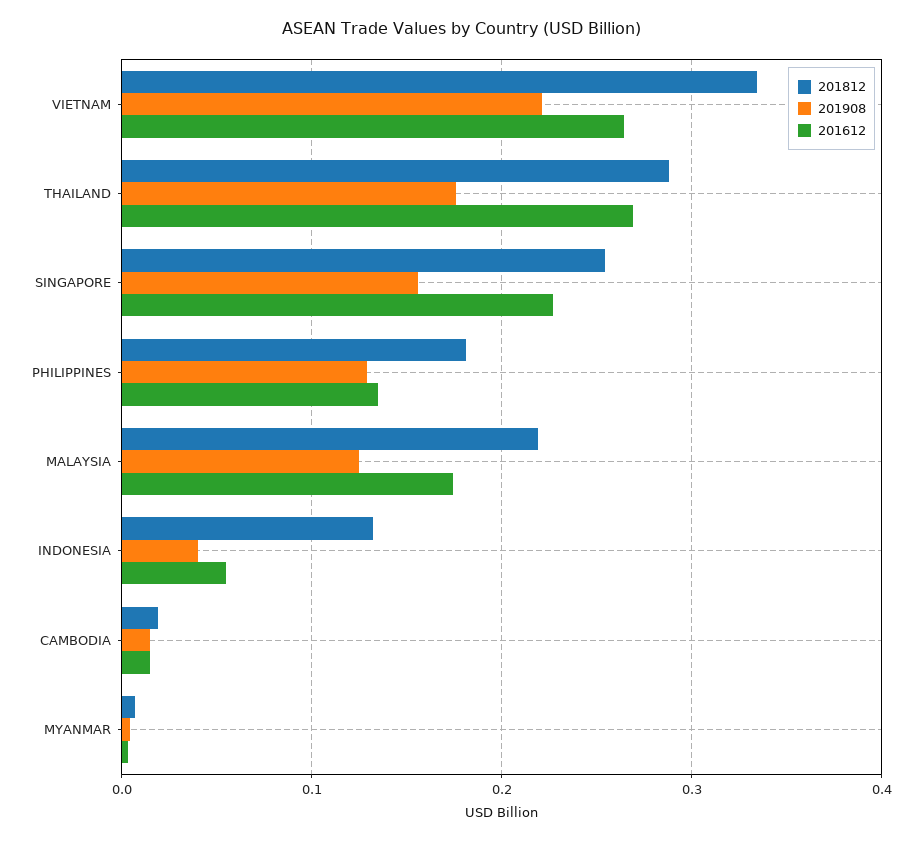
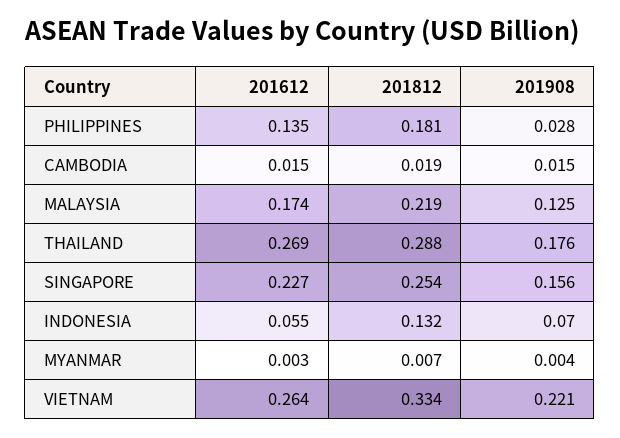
201908, PHILIPPINES: 0.13 -> 0.028
201908, INDONESIA: 0.04 -> 0.07

